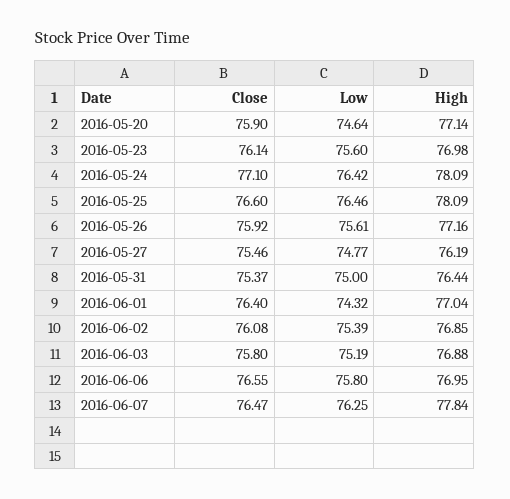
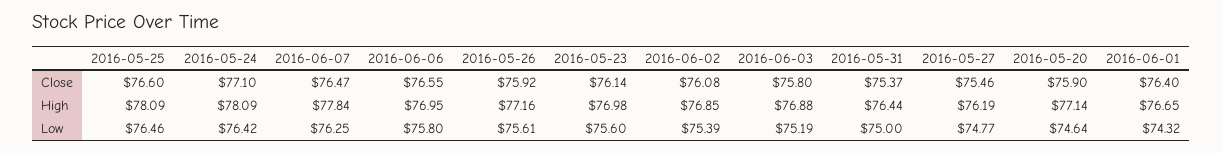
High, 2016-06-01: 77.04 -> 76.65

